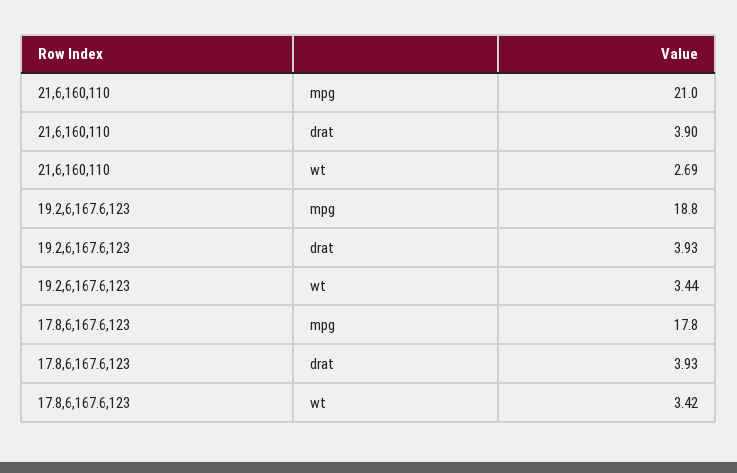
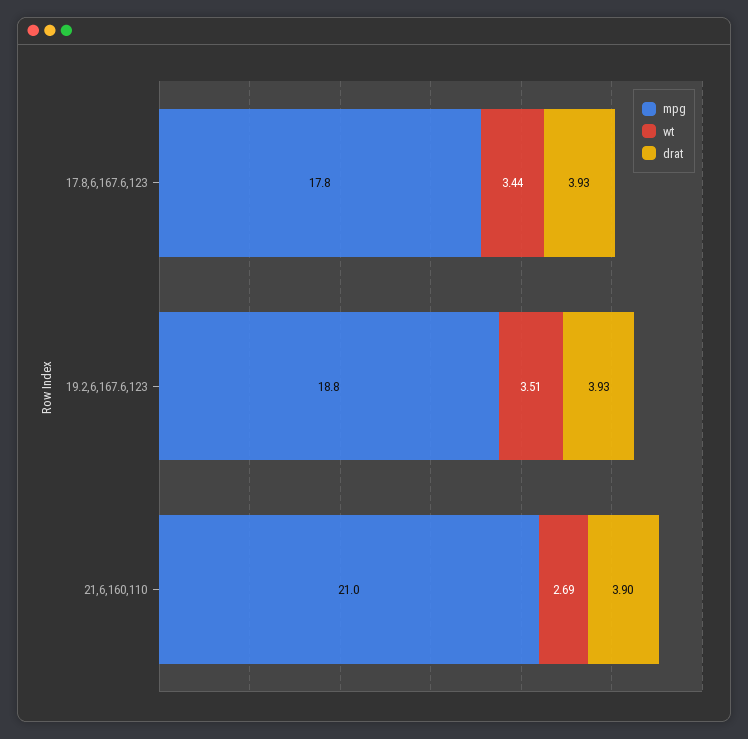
wt, 19.2,6,167.6,123: 3.44 -> 3.51
wt, 17.8,6,167.6,123: 3.42 -> 3.44

